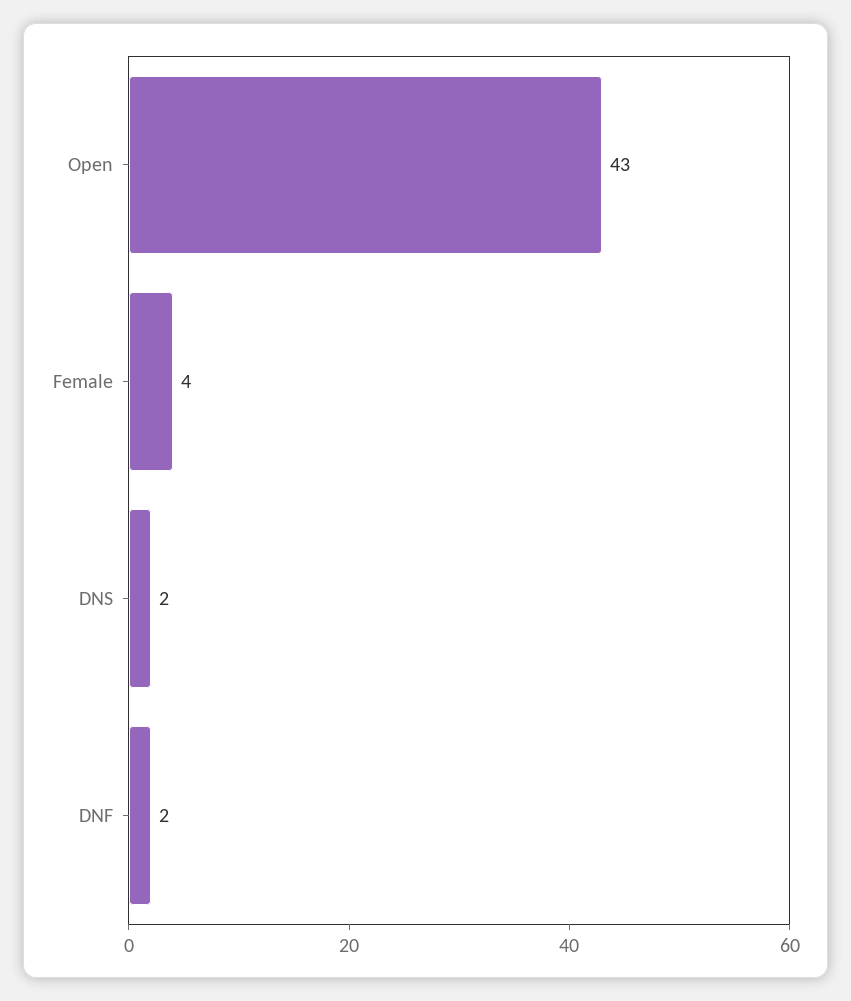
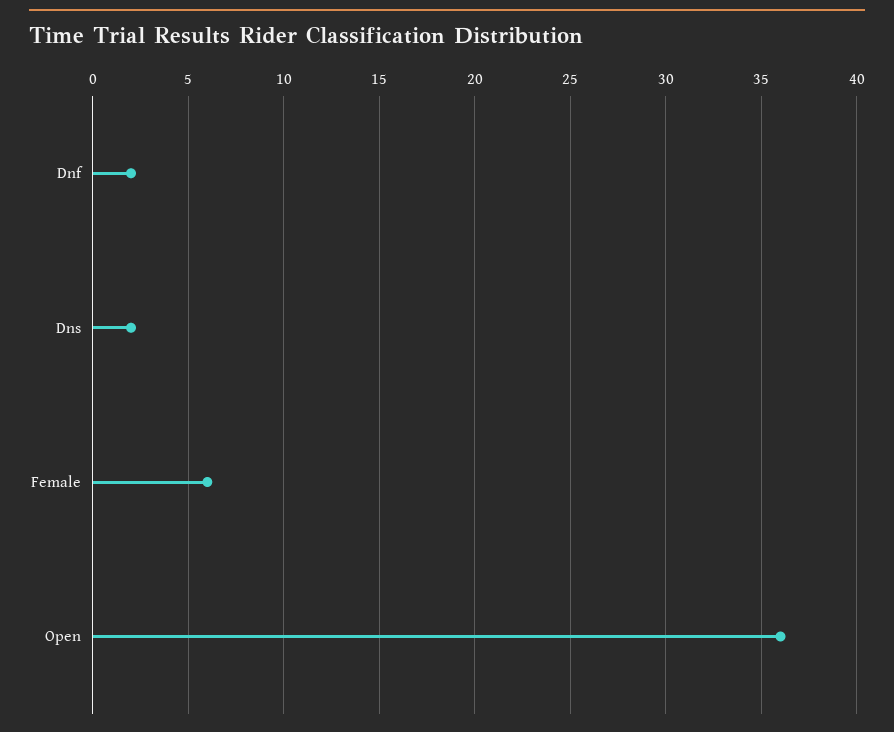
Open: 43 -> 36
Female: 4 -> 6

